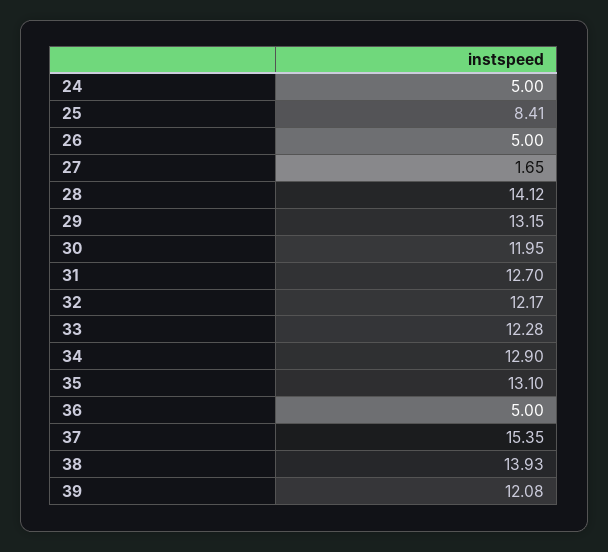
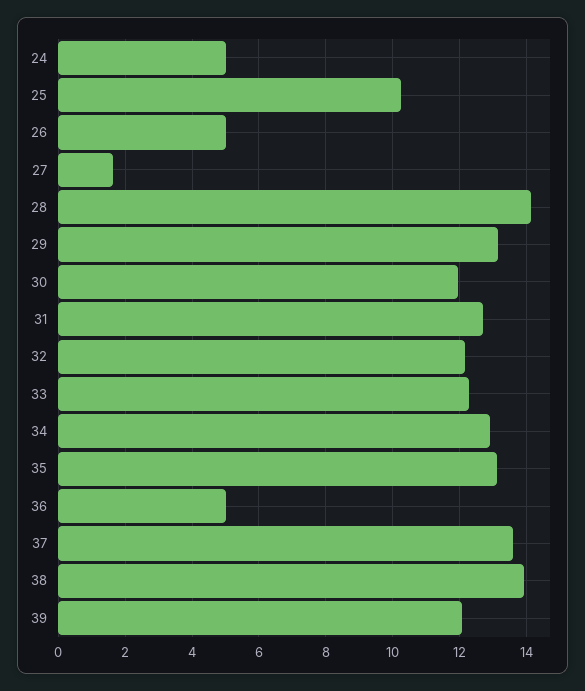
25: 8.41 -> 10.2
37: 15.35 -> 13.6

